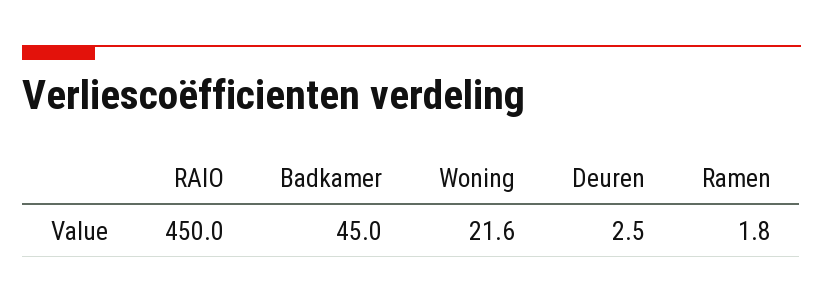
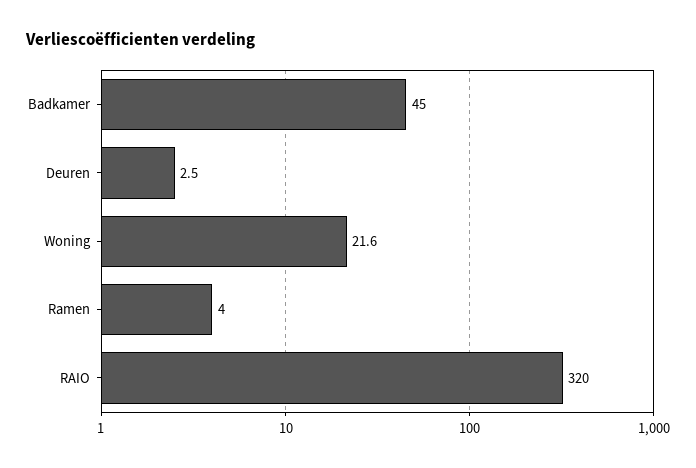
RAIO: 450 -> 320
Ramen: 1.8 -> 4

